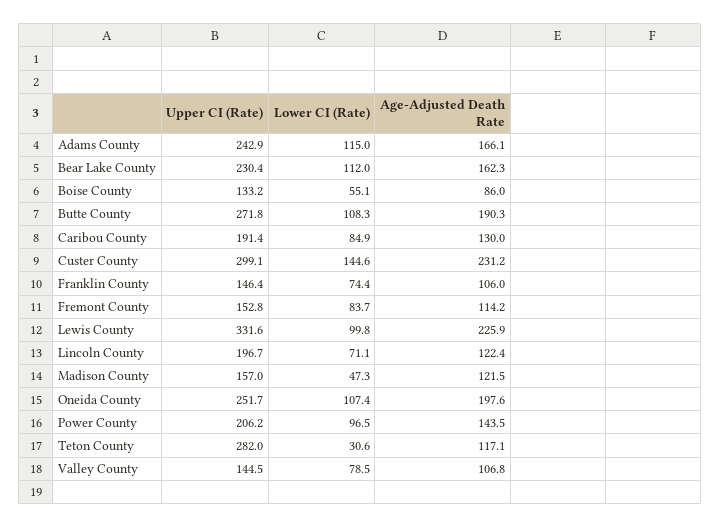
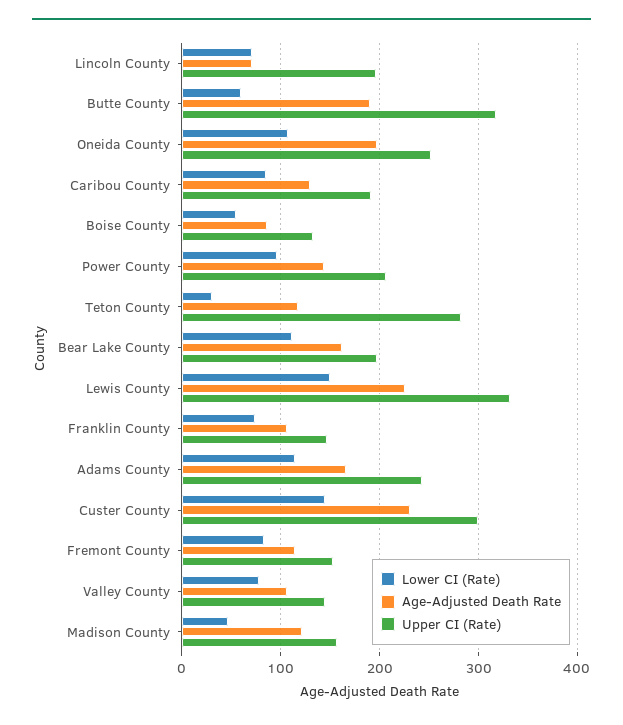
Upper CI (Rate), Bear Lake County: 230.4 -> 200
Upper CI (Rate), Butte County: 271.8 -> 320
Lower CI (Rate), Butte County: 108.3 -> 60
Lower CI (Rate), Lewis County: 99.8 -> 150
Age-Adjusted Death Rate, Lincoln County: 122.4 -> 70

